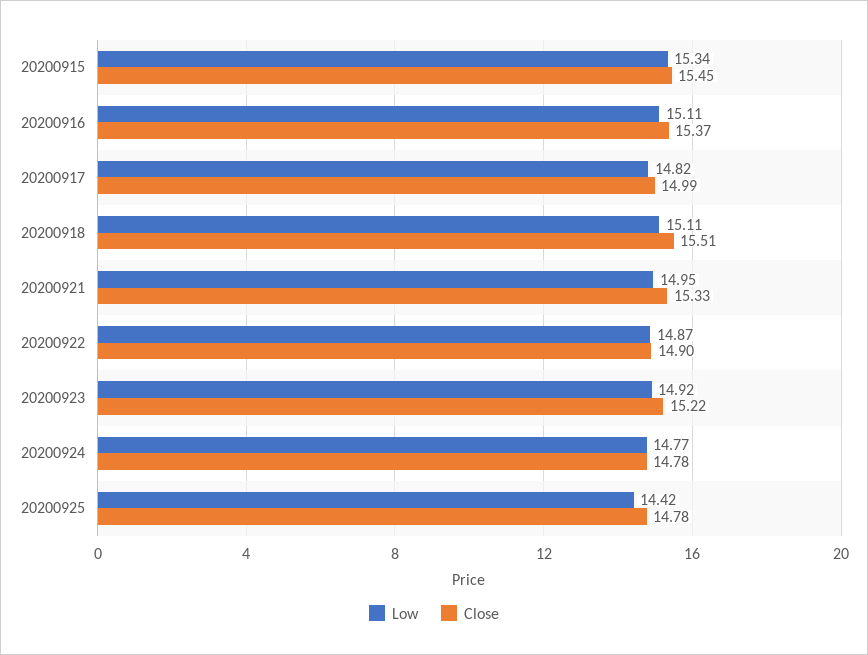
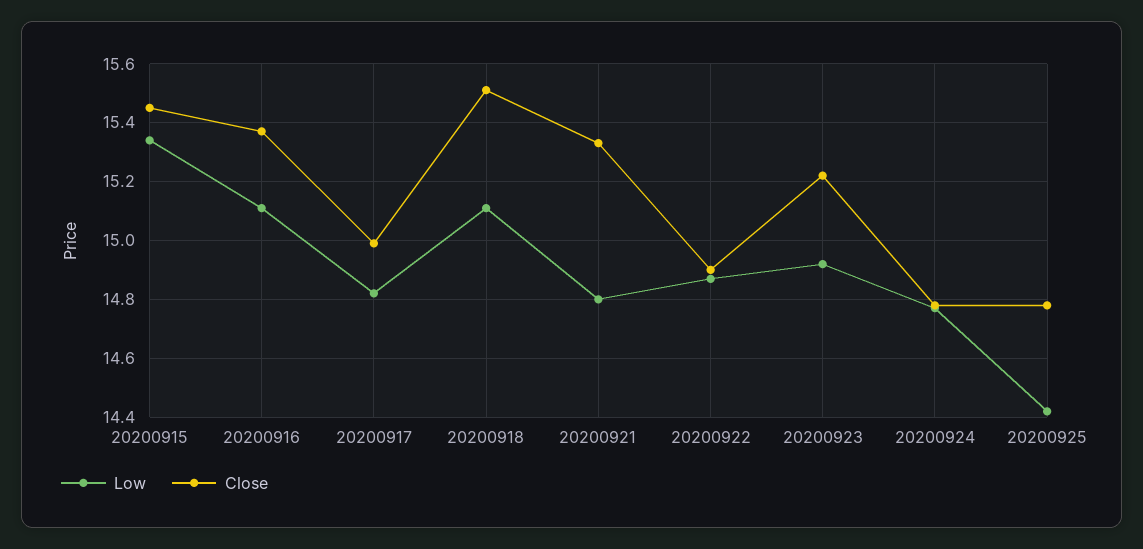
Low, 20200921: 14.95 -> 14.8

